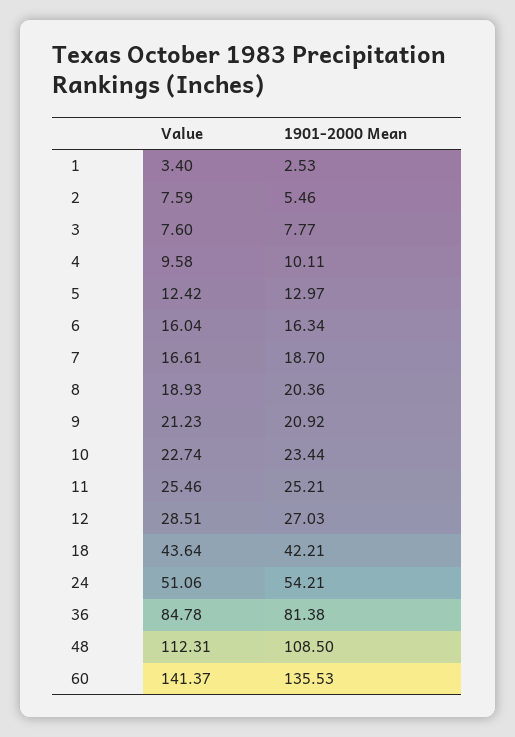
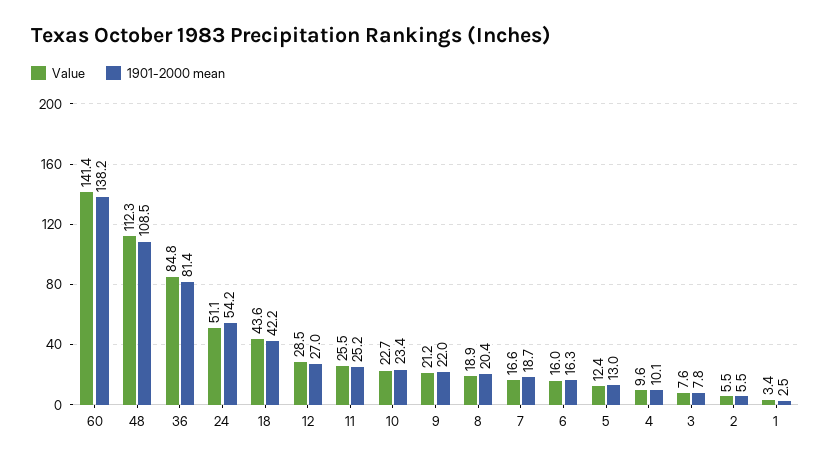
Value, 2: 7.59 -> 5.5
1901-2000 Mean, 9: 20.92 -> 22
1901-2000 Mean, 60: 135.53 -> 138.2

